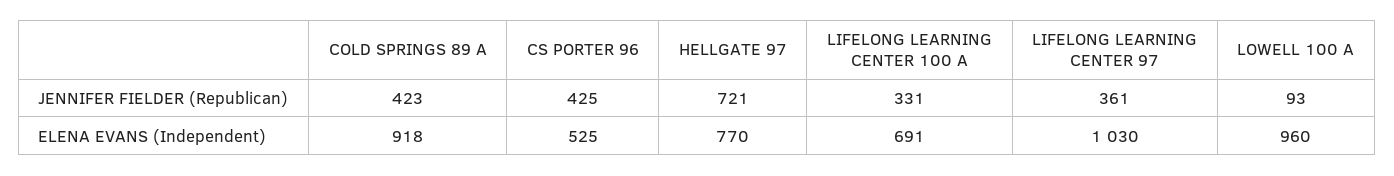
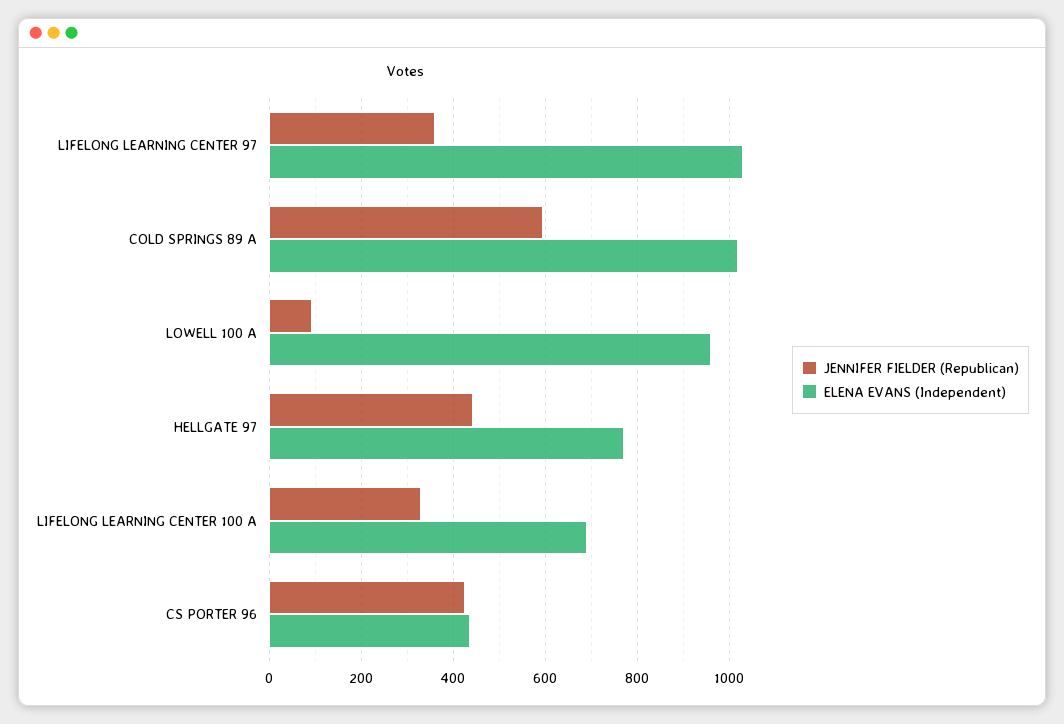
JENNIFER FIELDER (Republican), COLD SPRINGS 89 A: 423 -> 600
JENNIFER FIELDER (Republican), HELLGATE 97: 721 -> 440
ELENA EVANS (Independent), COLD SPRINGS 89 A: 918 -> 1020
ELENA EVANS (Independent), CS PORTER 96: 525 -> 440

